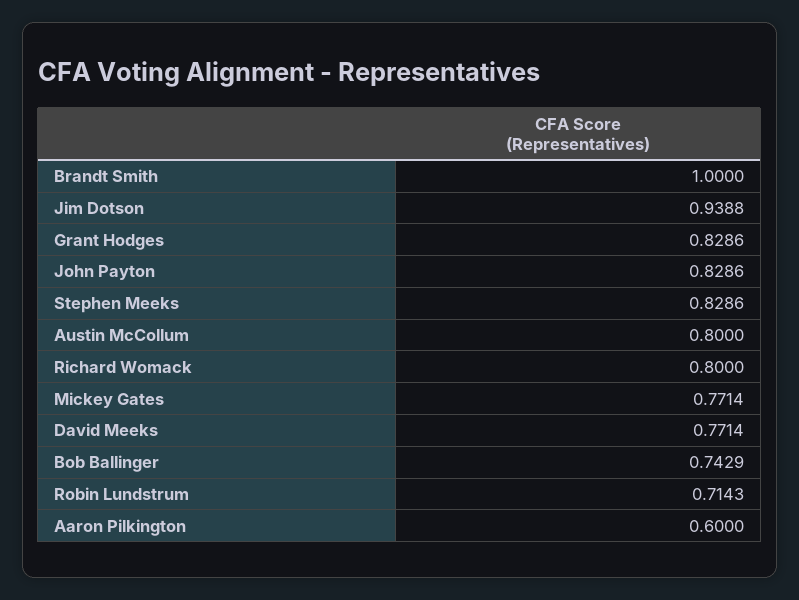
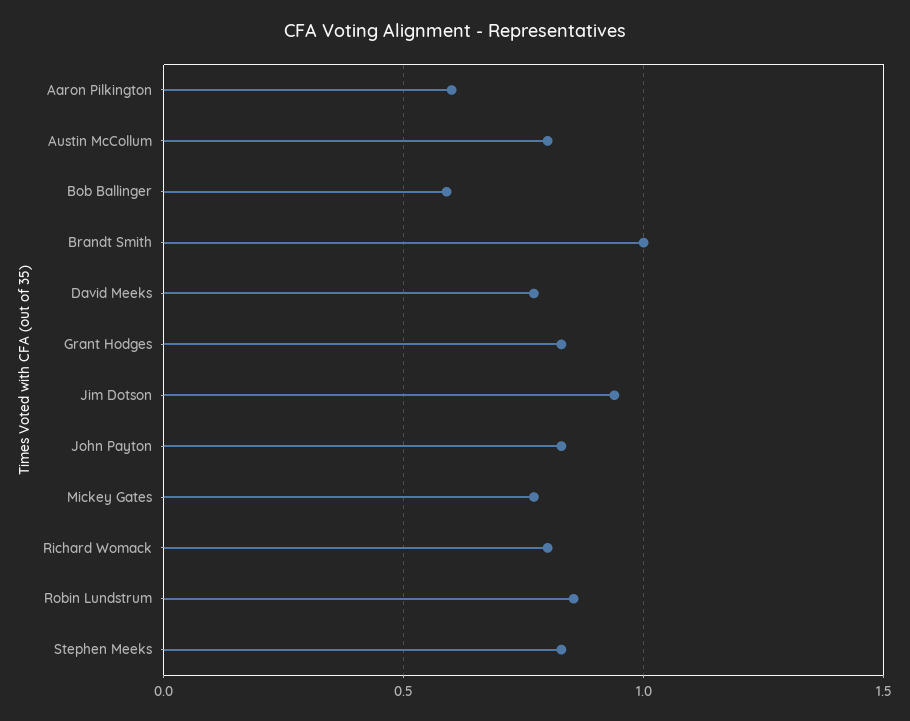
Bob Ballinger: 0.7429 -> 0.6
Robin Lundstrum: 0.7143 -> 0.85

